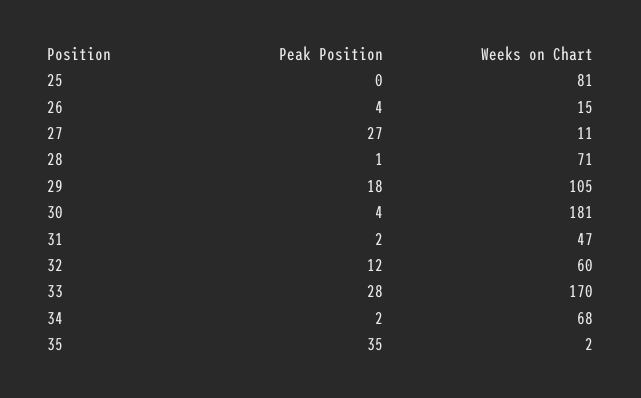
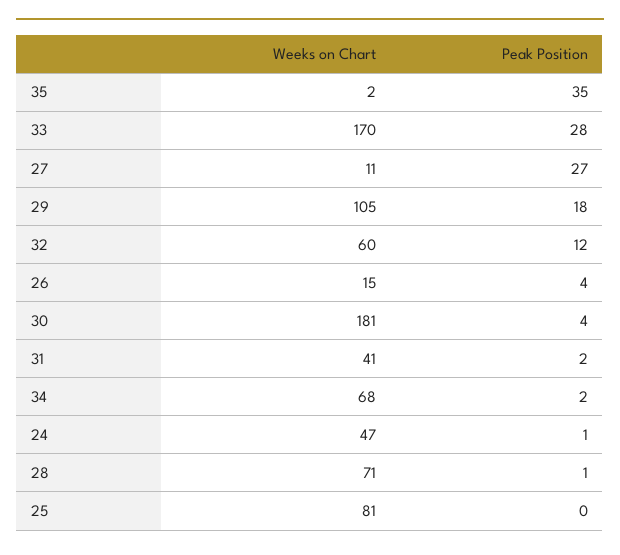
Weeks on Chart, 31: 47 -> 41
Weeks on Chart, 24: none -> 47
Peak Position, 24: none -> 1

